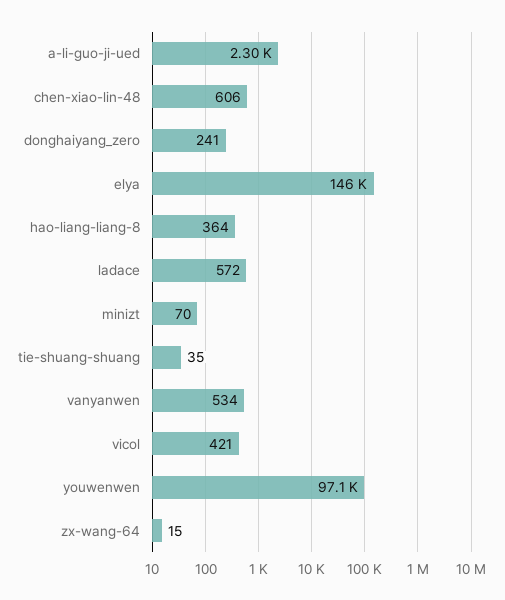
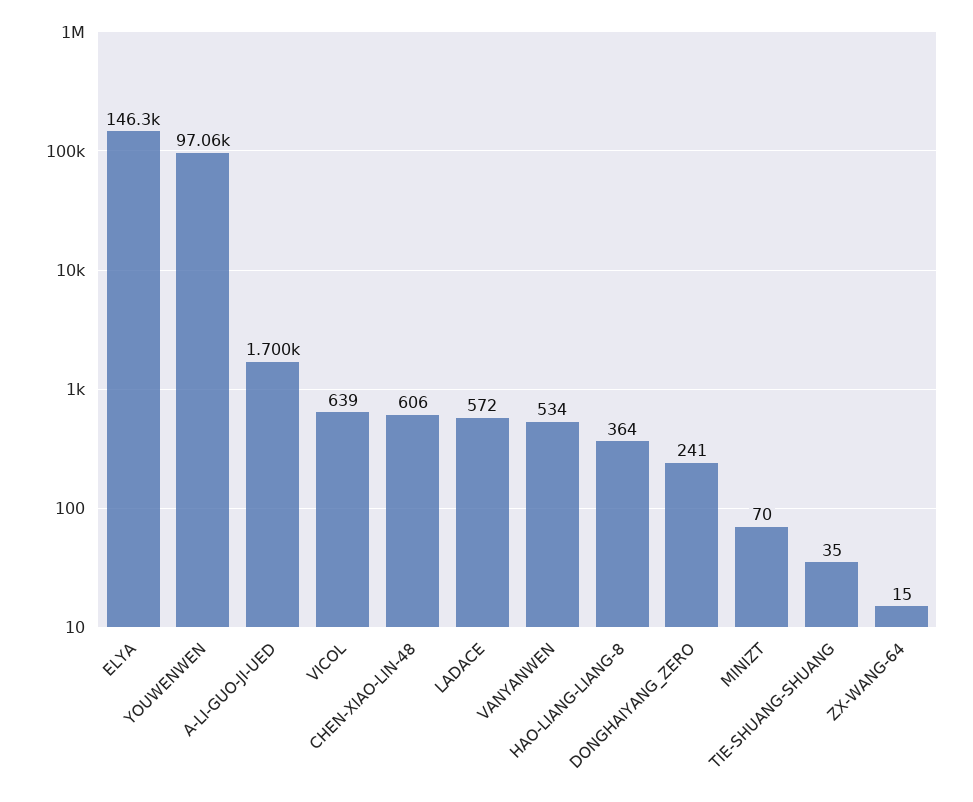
a-li-guo-ji-ued: 2300 -> 1700
vicol: 421 -> 639

